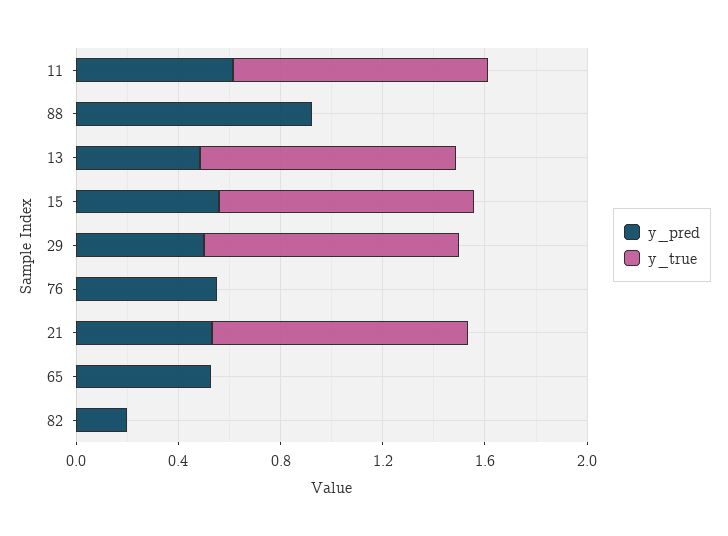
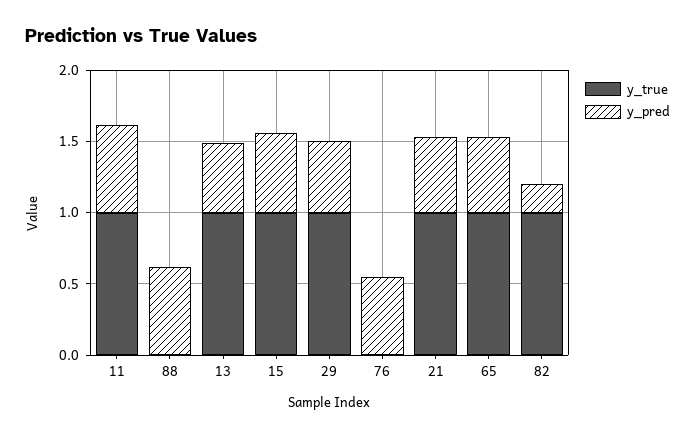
y_pred, 88: 0.9 -> 0.6
y_true, 65: 0 -> 1
y_true, 82: 0 -> 1

